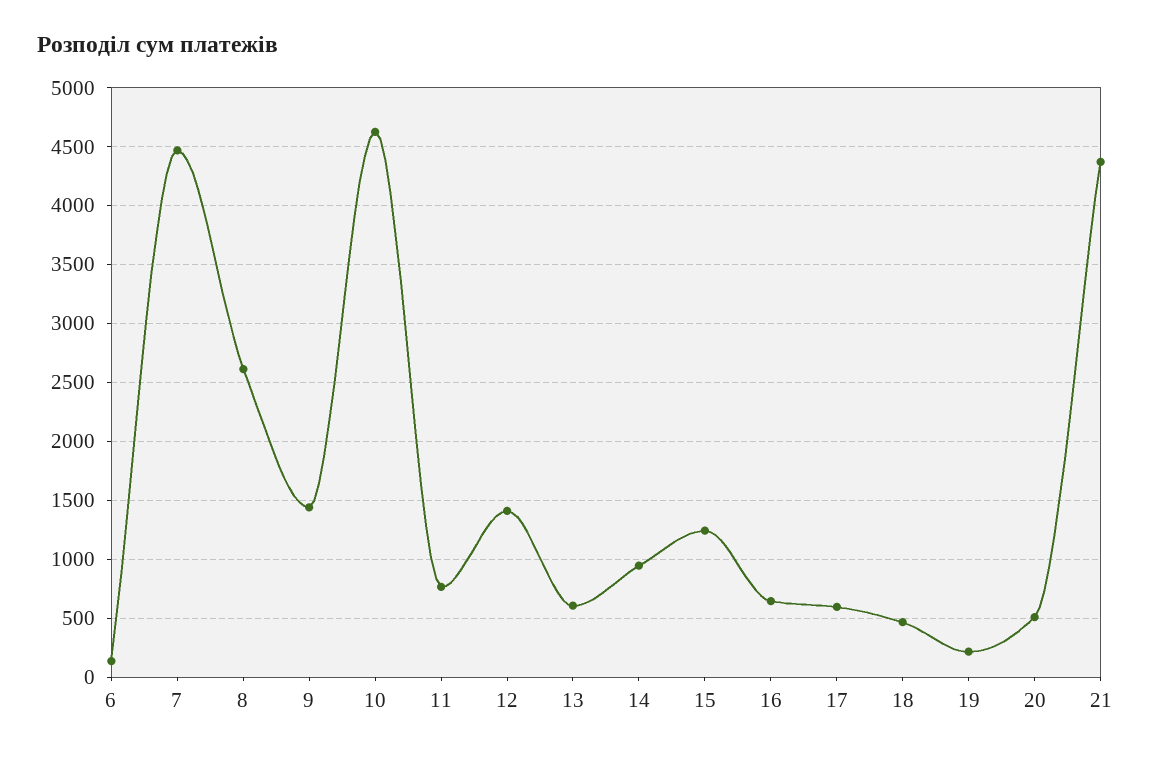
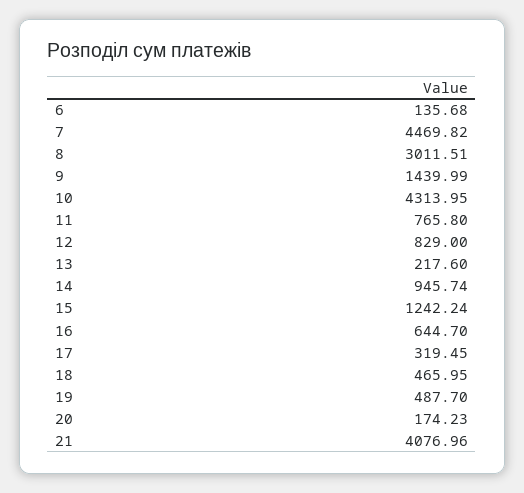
8: 2600 -> 3011.51
10: 4600 -> 4313.95
12: 1400 -> 829
13: 600 -> 217.6
17: 600 -> 319.45
19: 200 -> 487.7
20: 500 -> 174.23
21: 4400 -> 4076.96

